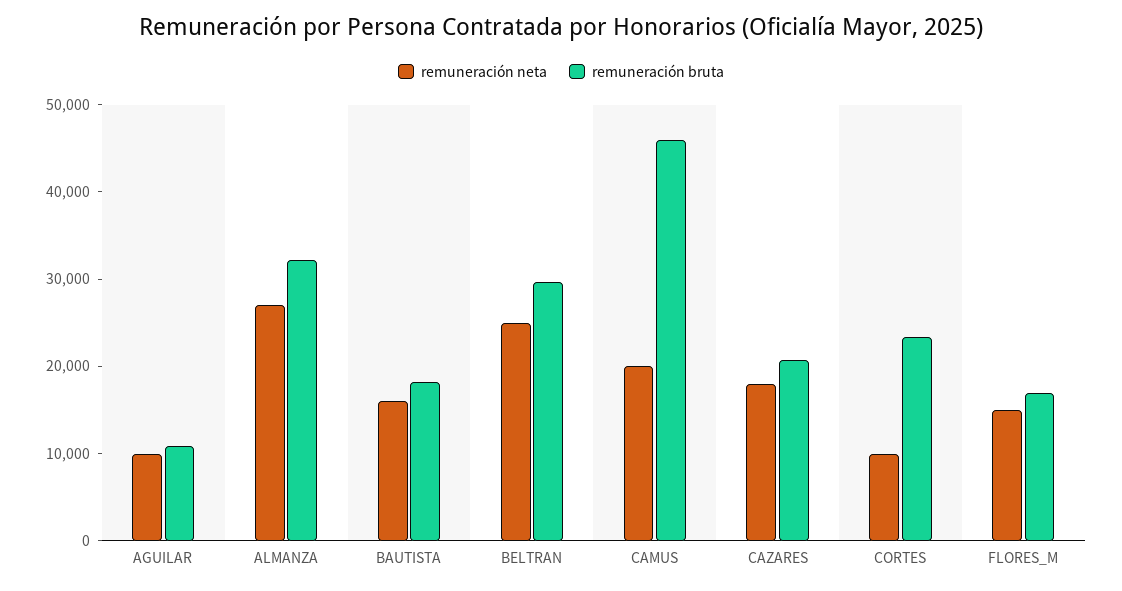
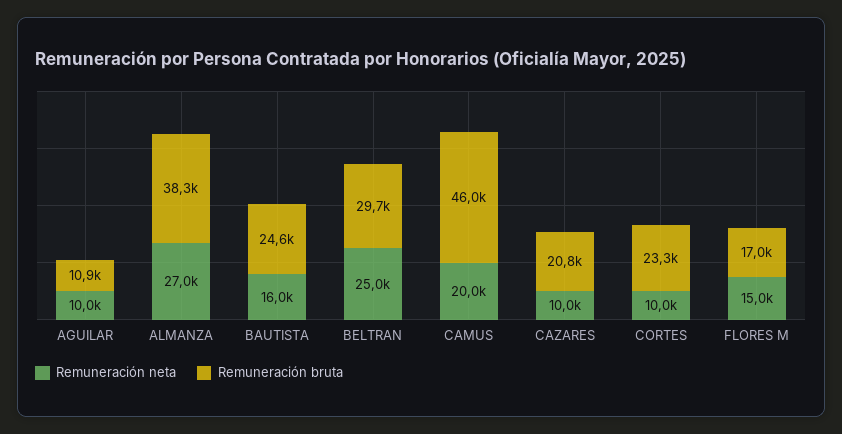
remuneración bruta, ALMANZA: 32000 -> 38300
remuneración bruta, BAUTISTA: 18000 -> 24600
remuneración neta, CAZARES: 18000 -> 10000

